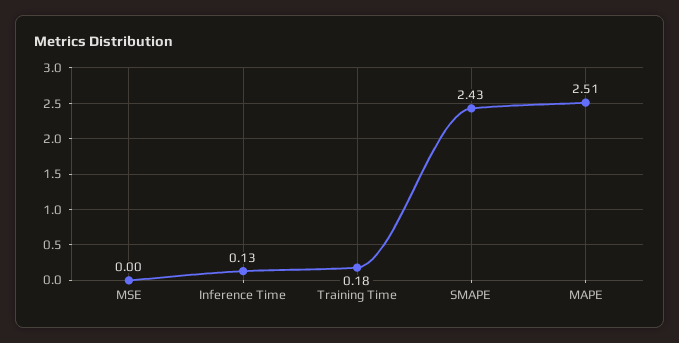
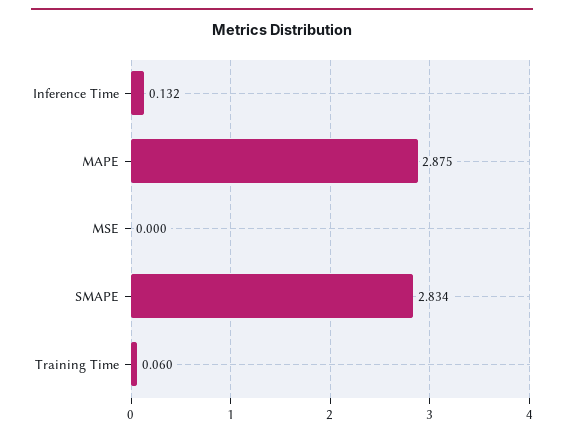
Training Time: 0.18 -> 0.06
SMAPE: 2.43 -> 2.834
MAPE: 2.51 -> 2.875

